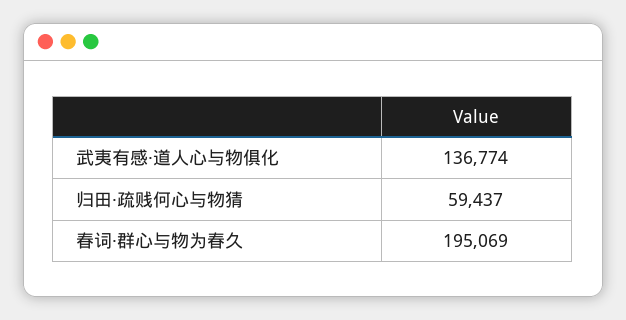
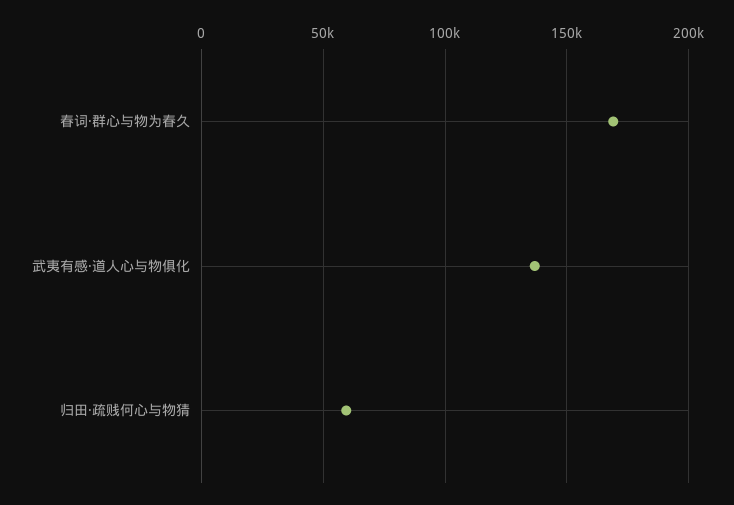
春词·群心与物为春久: 195069 -> 170000

